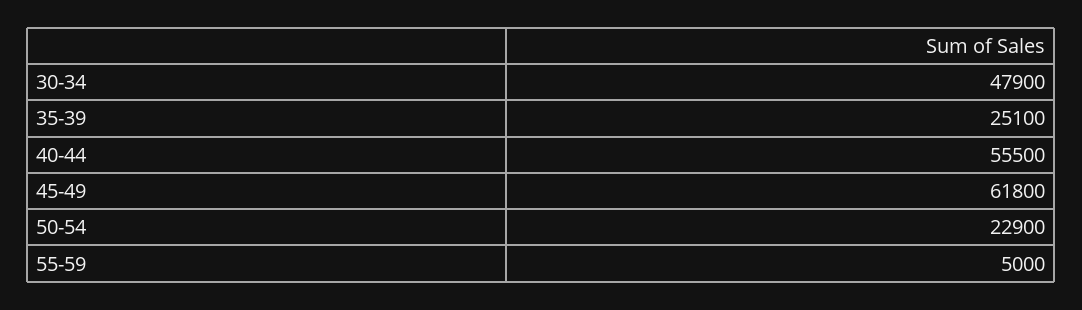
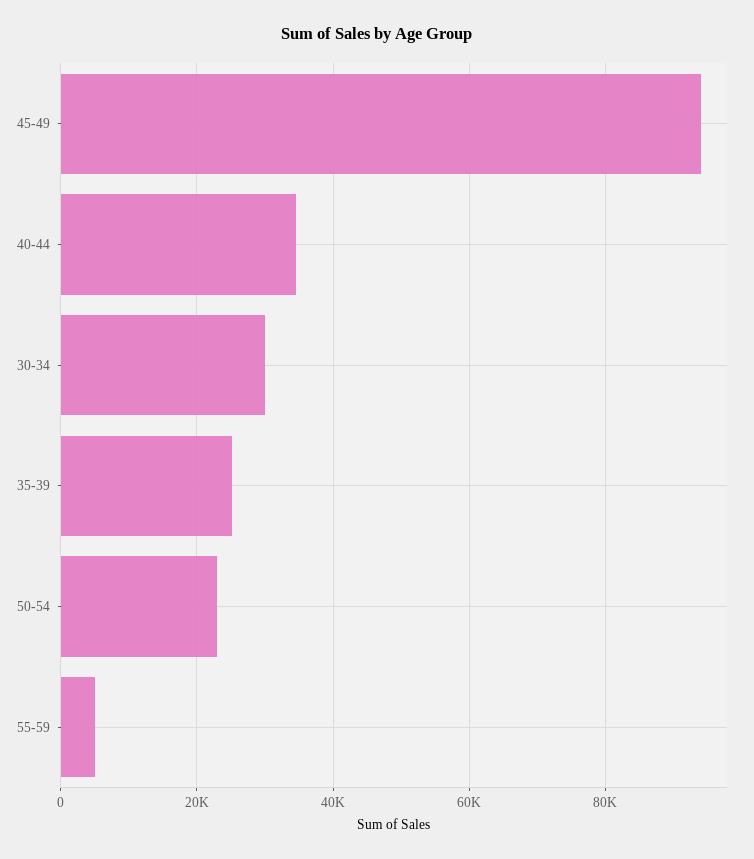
30-34: 47900 -> 30000
40-44: 55500 -> 34000
45-49: 61800 -> 94000

